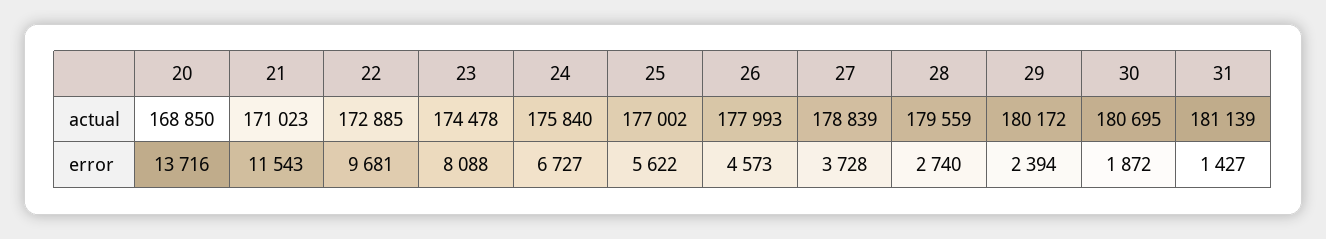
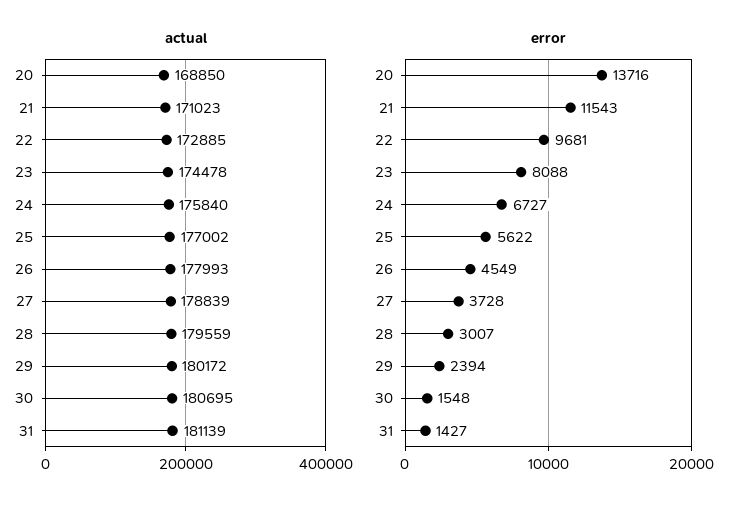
error, 26: 4573 -> 4549
error, 28: 2740 -> 3007
error, 30: 1872 -> 1548

